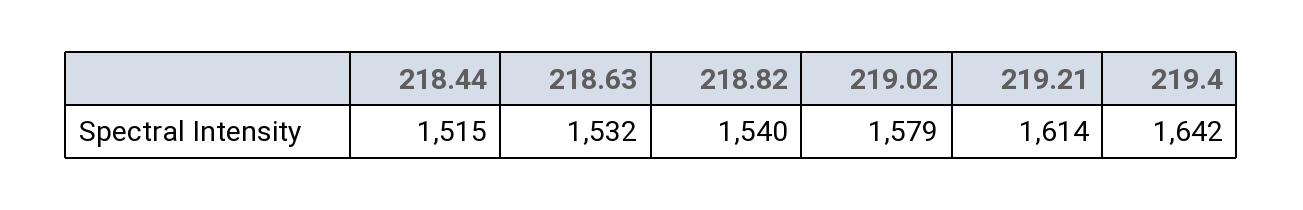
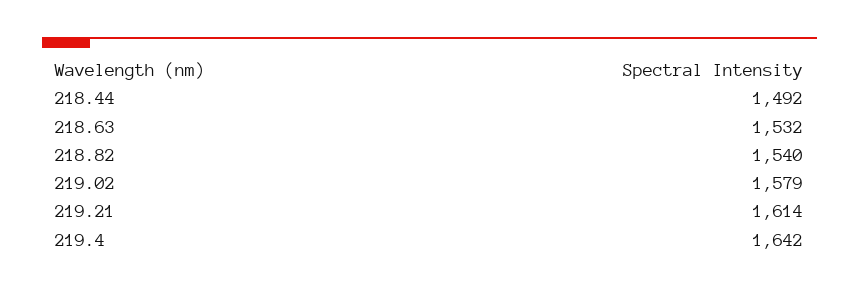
218.44: 1515 -> 1492

